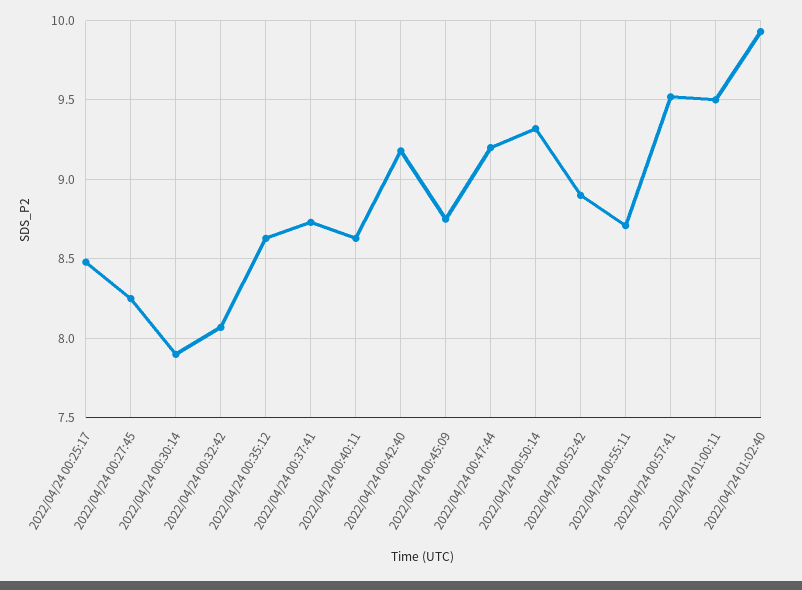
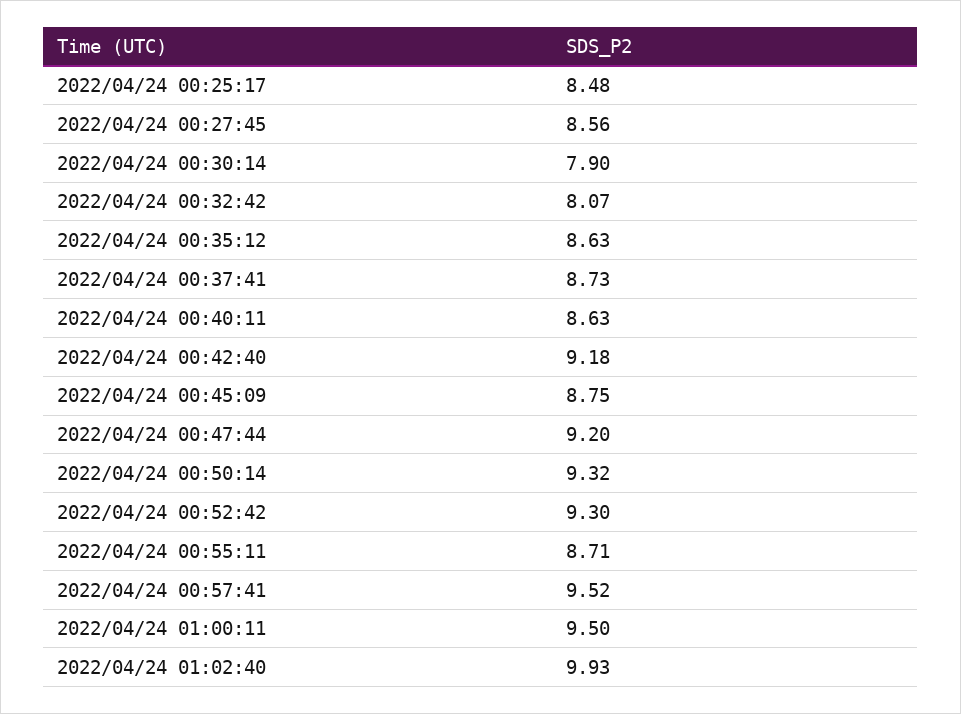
2022/04/24 00:27:45: 8.25 -> 8.56
2022/04/24 00:52:42: 8.9 -> 9.3

